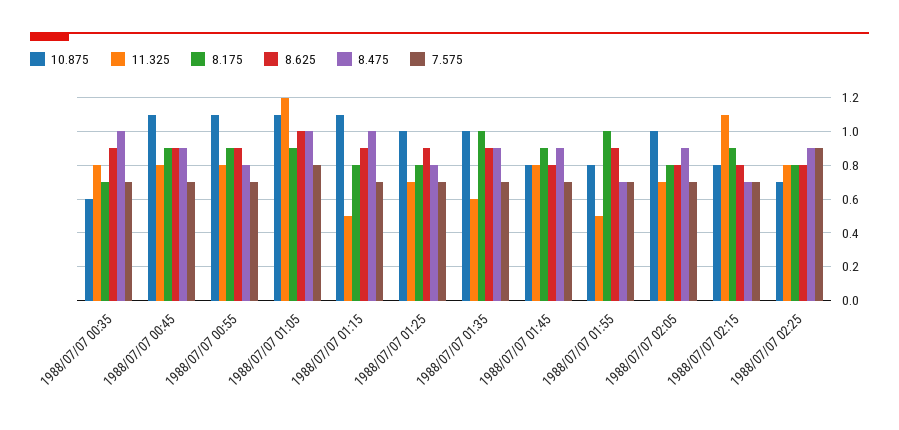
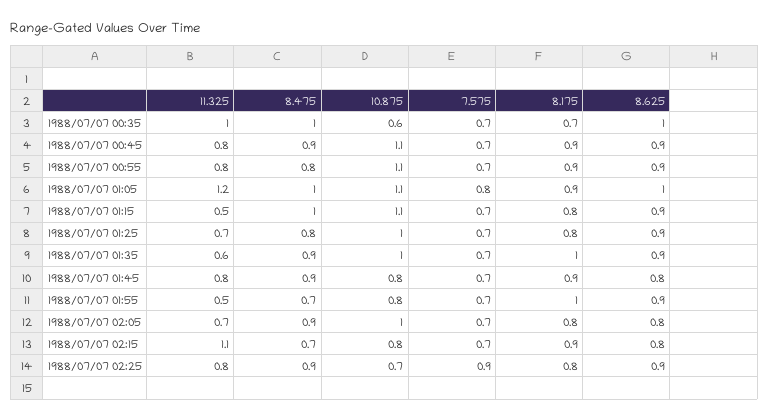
11.325, 1988/07/07 00:35: 0.8 -> 1
8.625, 1988/07/07 00:35: 0.9 -> 1
8.625, 1988/07/07 02:25: 0.8 -> 0.9

